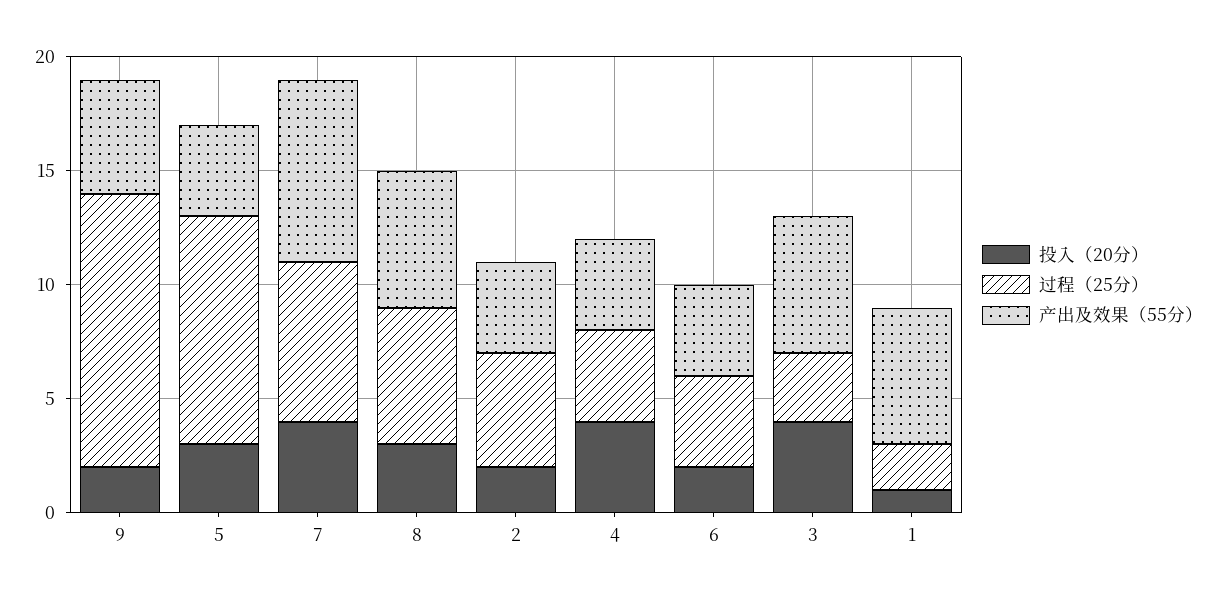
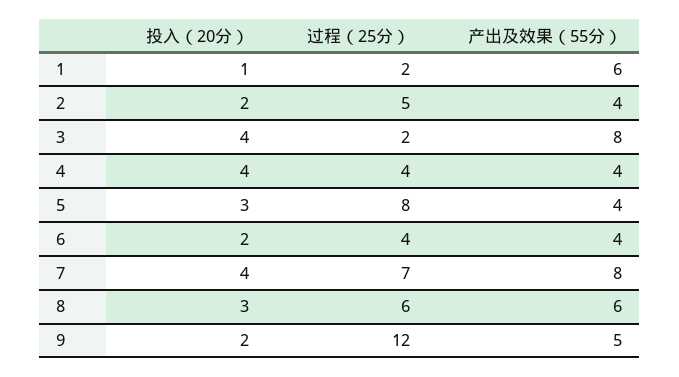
过程（25分）, 5: 10 -> 8
过程（25分）, 3: 3 -> 2
产出及效果（55分）, 3: 6 -> 8

